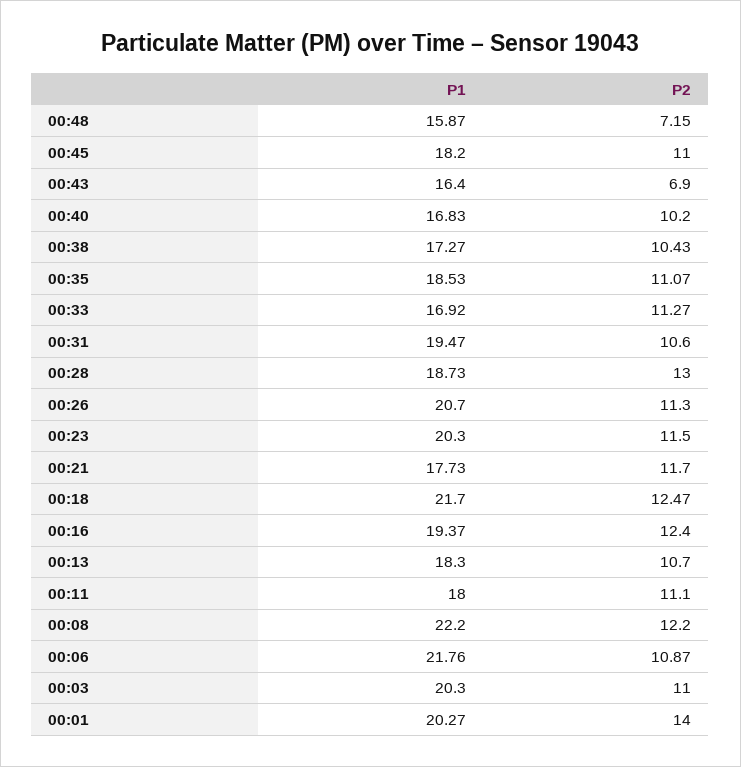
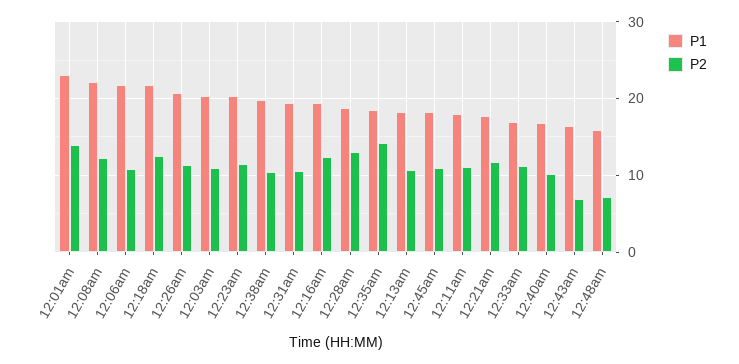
P1, 00:38: 17.27 -> 20
P2, 00:35: 11.07 -> 14
P1, 00:01: 20.27 -> 23

